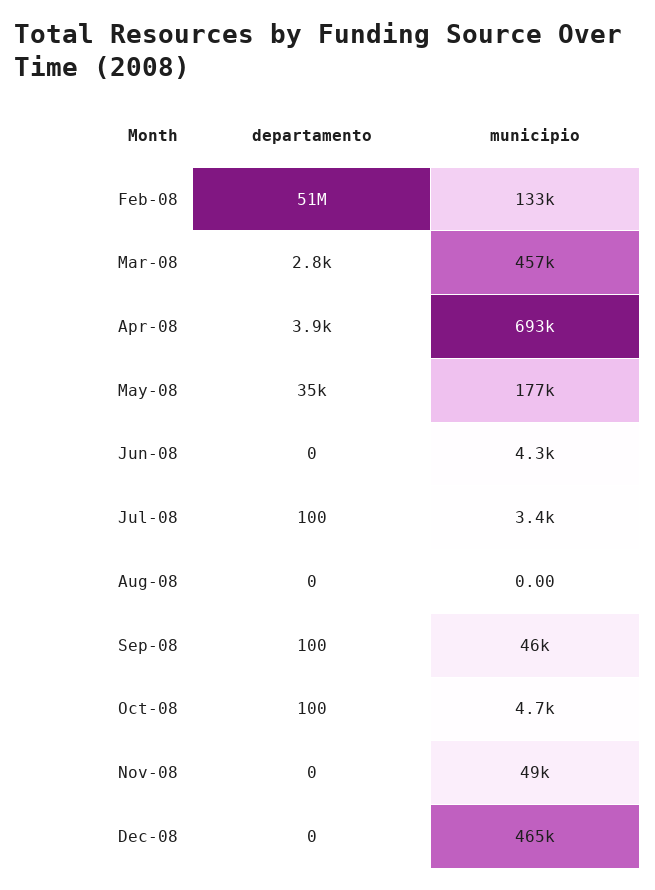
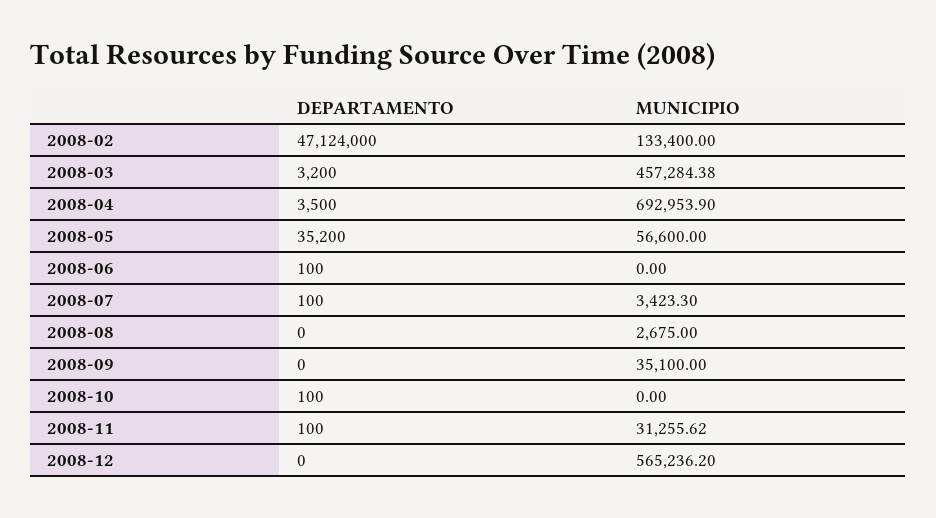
departamento, Feb-08: 51000000 -> 47124000
departamento, Mar-08: 2800 -> 3200
departamento, Apr-08: 3900 -> 3500
municipio, May-08: 177000 -> 56600
departamento, Jun-08: 0 -> 100
municipio, Jun-08: 4300 -> 0
municipio, Aug-08: 0 -> 2675
departamento, Sep-08: 100 -> 0
municipio, Sep-08: 46000 -> 35100
municipio, Oct-08: 4700 -> 0
departamento, Nov-08: 0 -> 100
municipio, Nov-08: 49000 -> 31255.62
municipio, Dec-08: 465000 -> 565236.2

